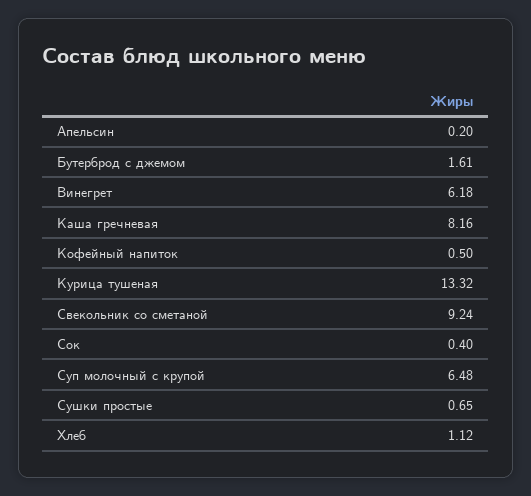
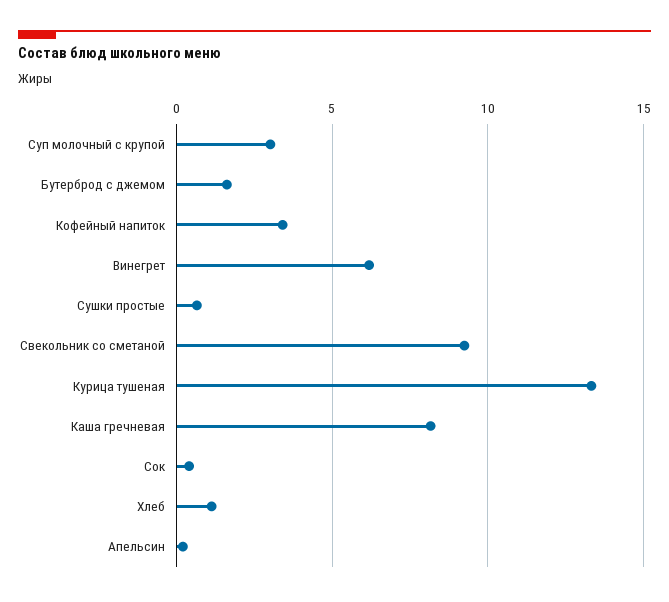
Кофейный напиток: 0.5 -> 3.5
Суп молочный с крупой: 6.48 -> 3

